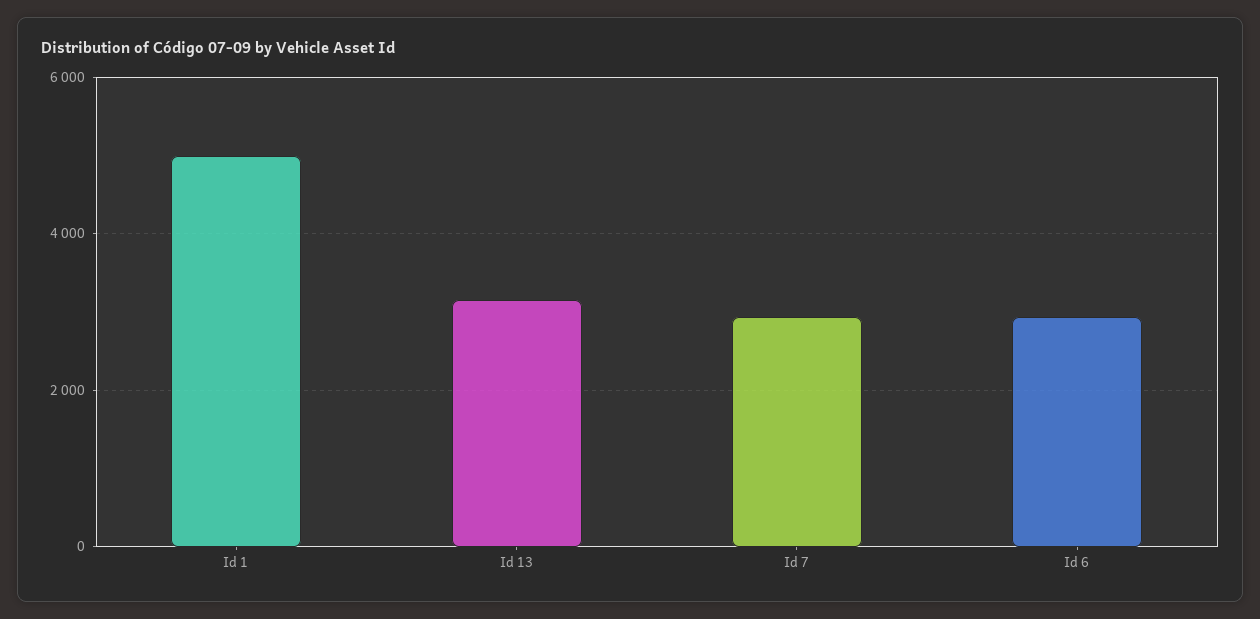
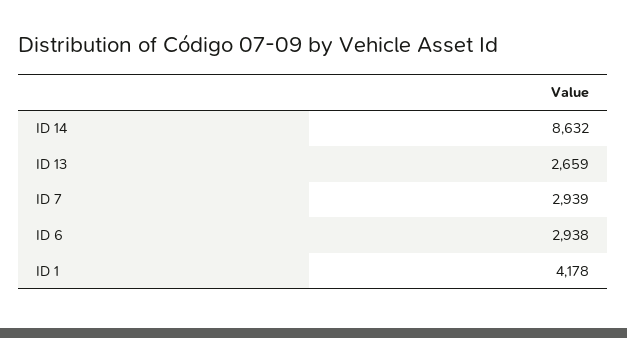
Id 1: 5000 -> 4178
Id 13: 3200 -> 2659
ID 14: none -> 8632

